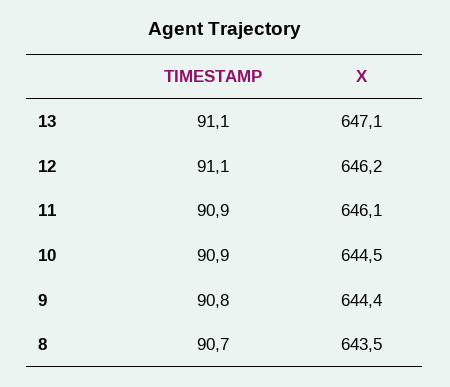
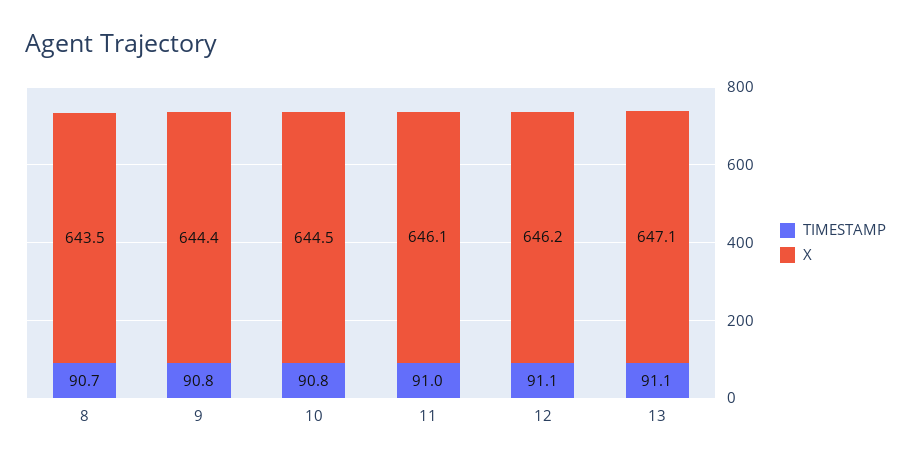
TIMESTAMP, 11: 90.9 -> 91
TIMESTAMP, 10: 90.9 -> 90.8

